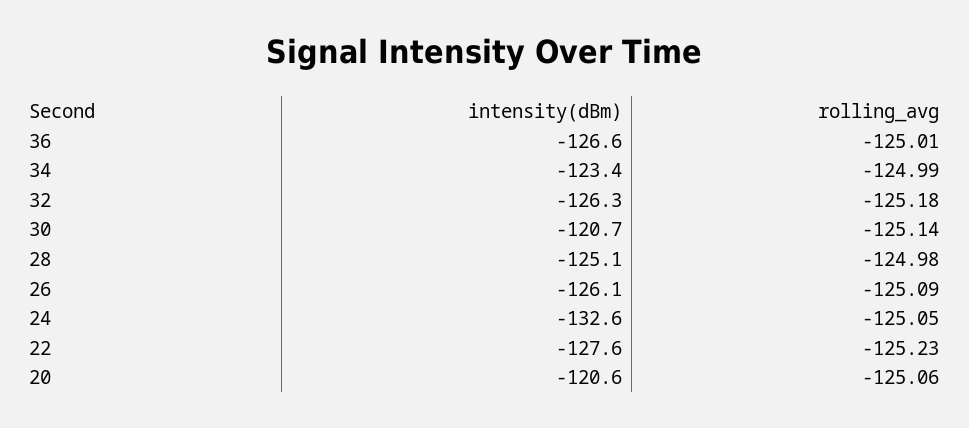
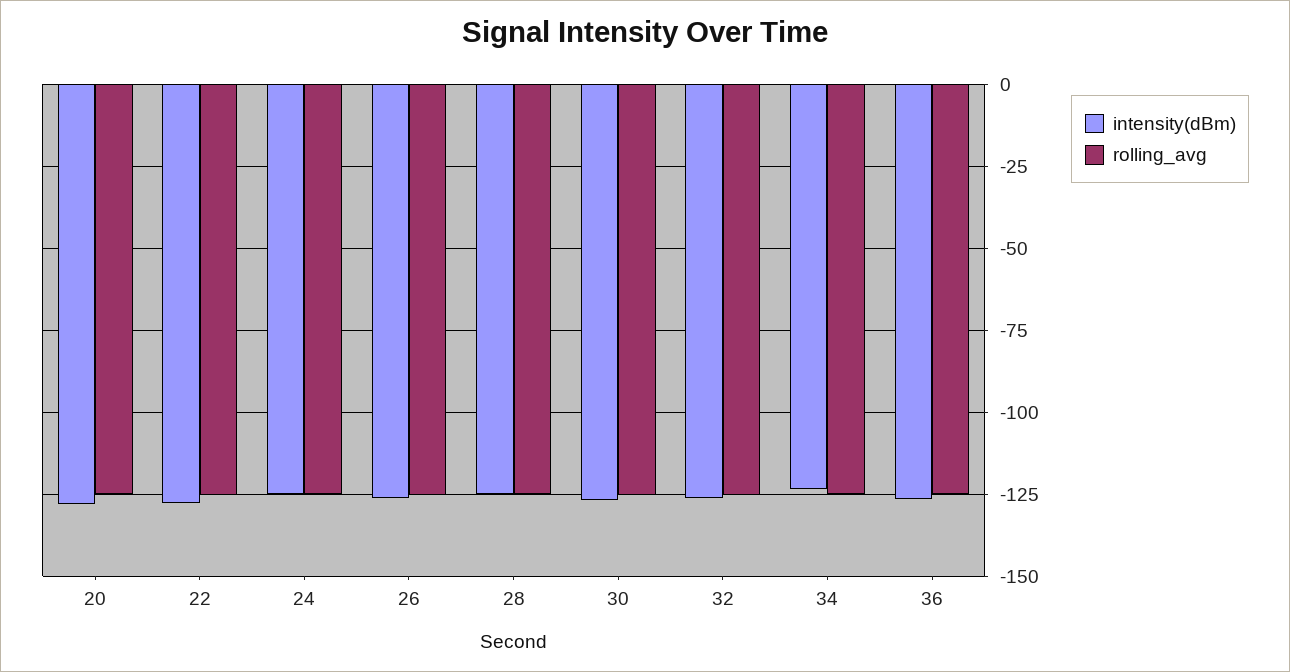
intensity(dBm), 30: -120.7 -> -127.5
intensity(dBm), 24: -132.6 -> -125
intensity(dBm), 20: -120.6 -> -127.5

